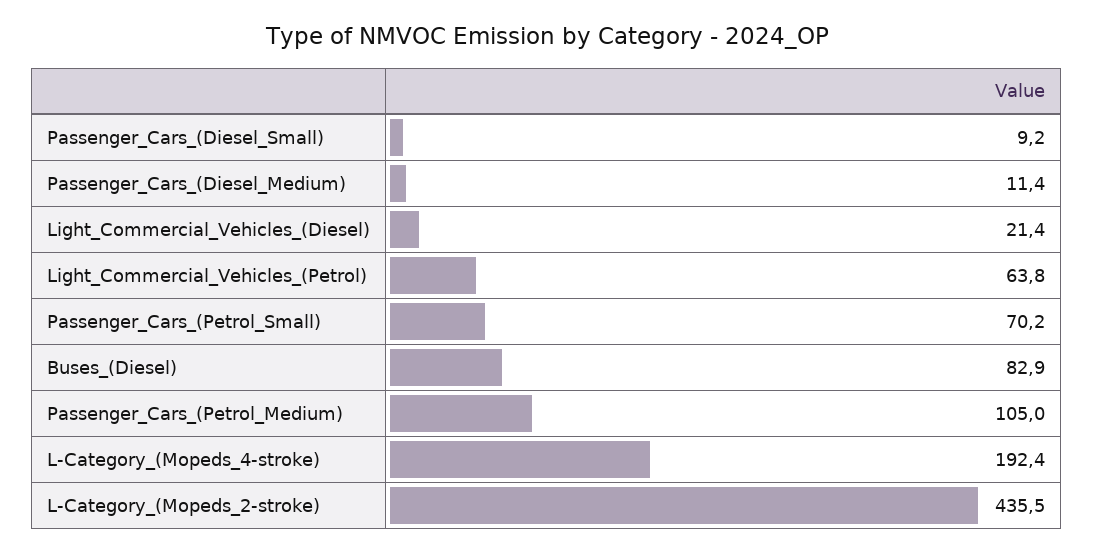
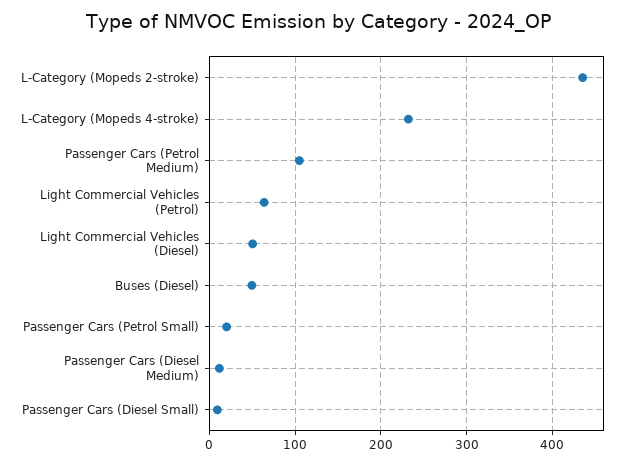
Light_Commercial_Vehicles_(Diesel): 21.4 -> 50
Passenger_Cars_(Petrol_Small): 70.2 -> 20
Buses_(Diesel): 82.9 -> 50
L-Category_(Mopeds_4-stroke): 192.4 -> 230

